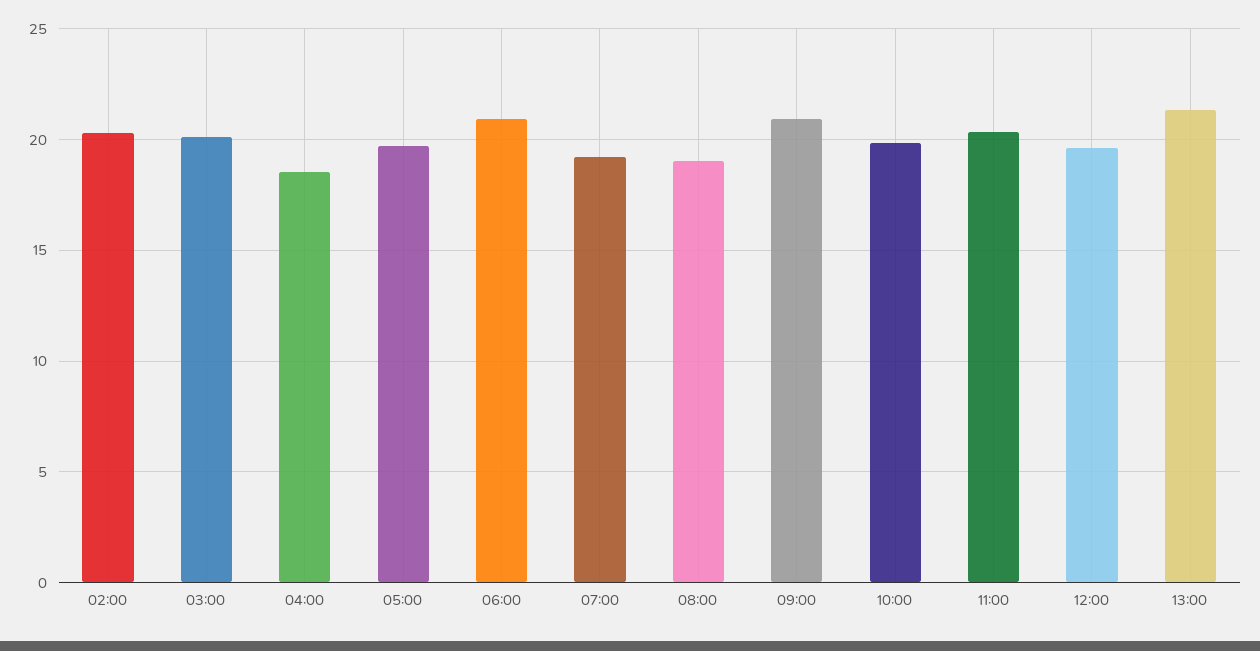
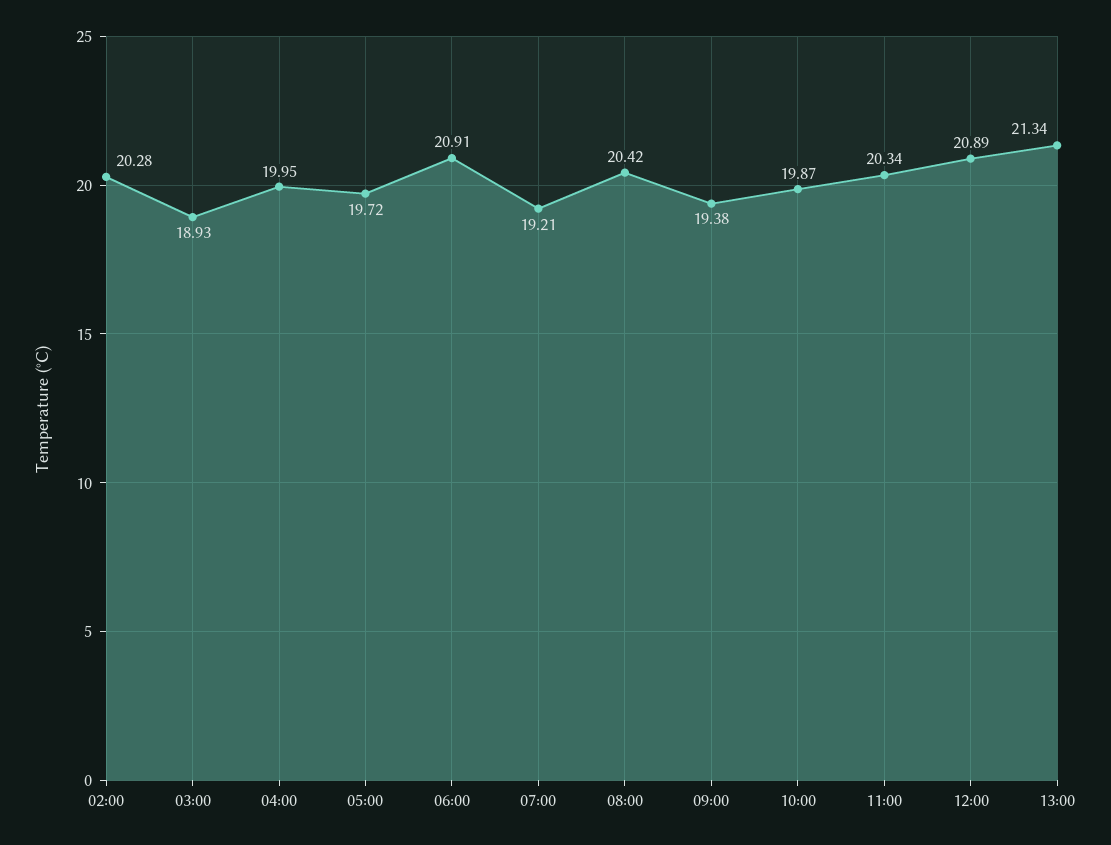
03:00: 20 -> 18.93
04:00: 18.5 -> 19.95
08:00: 19 -> 20.42
09:00: 21 -> 19.38
12:00: 19.5 -> 20.89

